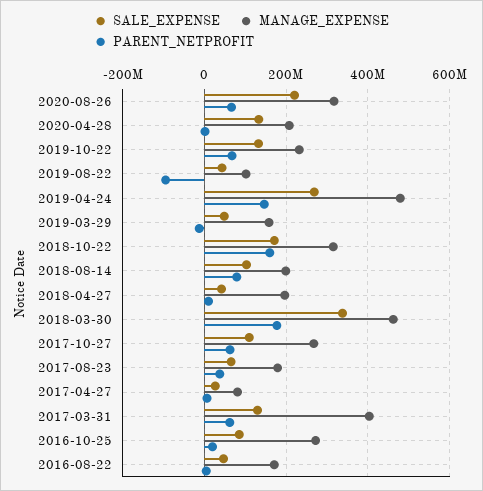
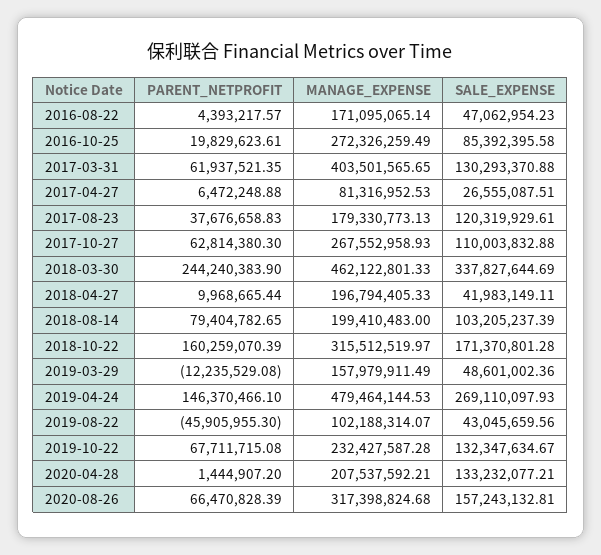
SALE_EXPENSE, 2020-08-26: 220000000 -> 157243132.81
PARENT_NETPROFIT, 2019-08-22: -100000000 -> -45905955.3
PARENT_NETPROFIT, 2018-03-30: 180000000 -> 244240383.9
SALE_EXPENSE, 2017-08-23: 60000000 -> 120319929.61

